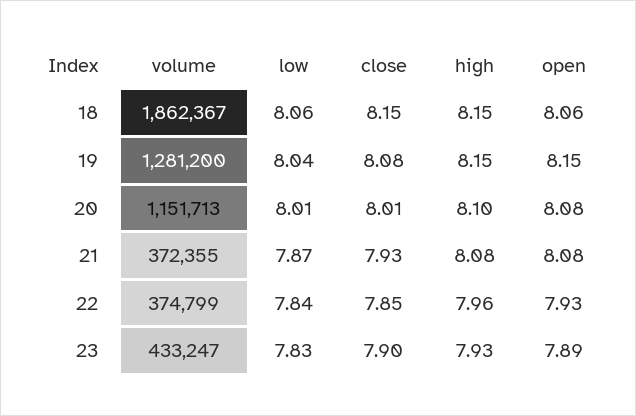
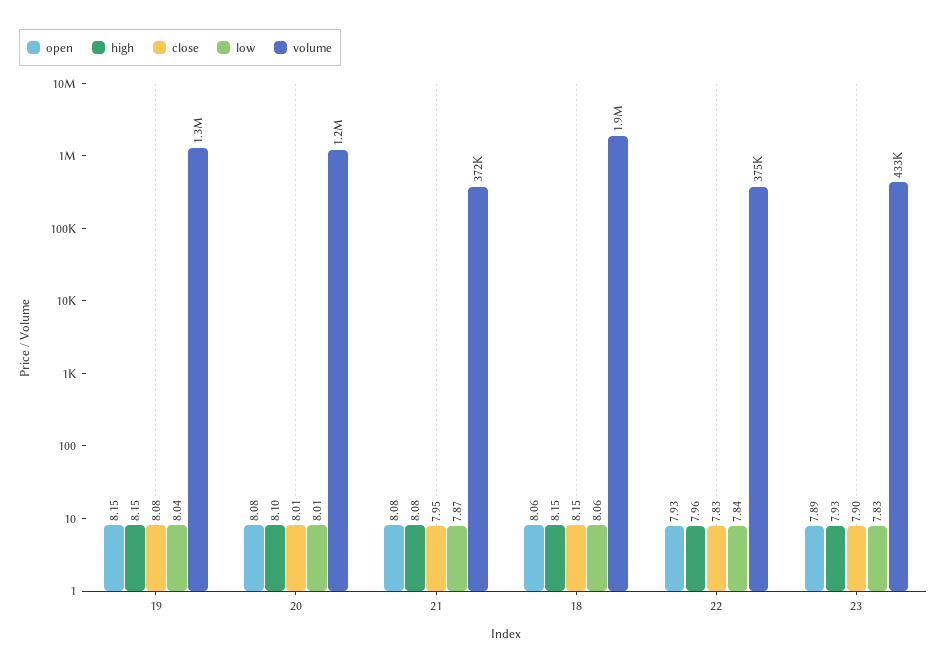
close, 21: 7.93 -> 7.95
close, 22: 7.85 -> 7.83

